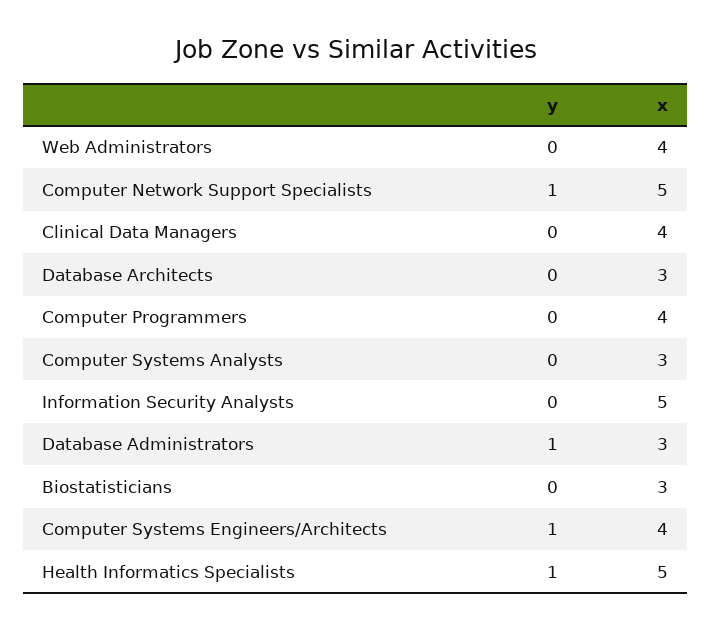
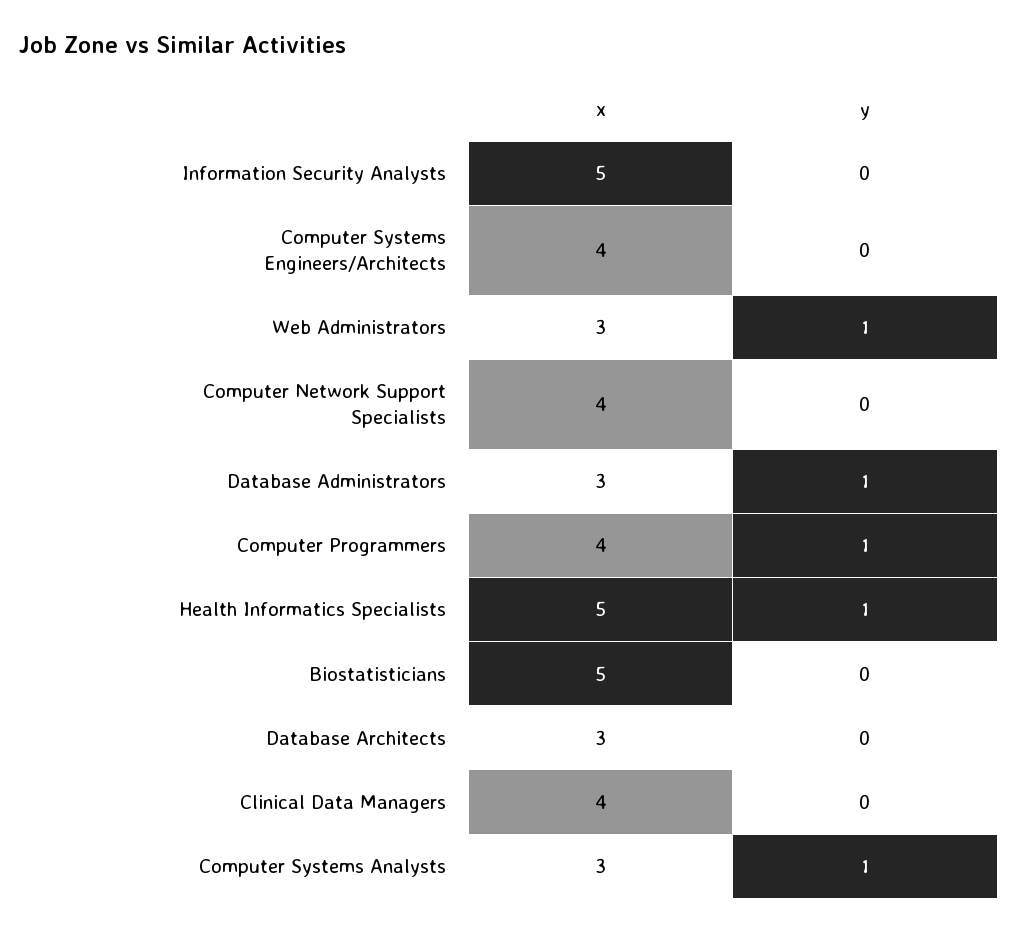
y, Web Administrators: 0 -> 1
x, Web Administrators: 4 -> 3
y, Computer Network Support Specialists: 1 -> 0
x, Computer Network Support Specialists: 5 -> 4
y, Computer Programmers: 0 -> 1
y, Computer Systems Analysts: 0 -> 1
x, Biostatisticians: 3 -> 5
y, Computer Systems Engineers/Architects: 1 -> 0

